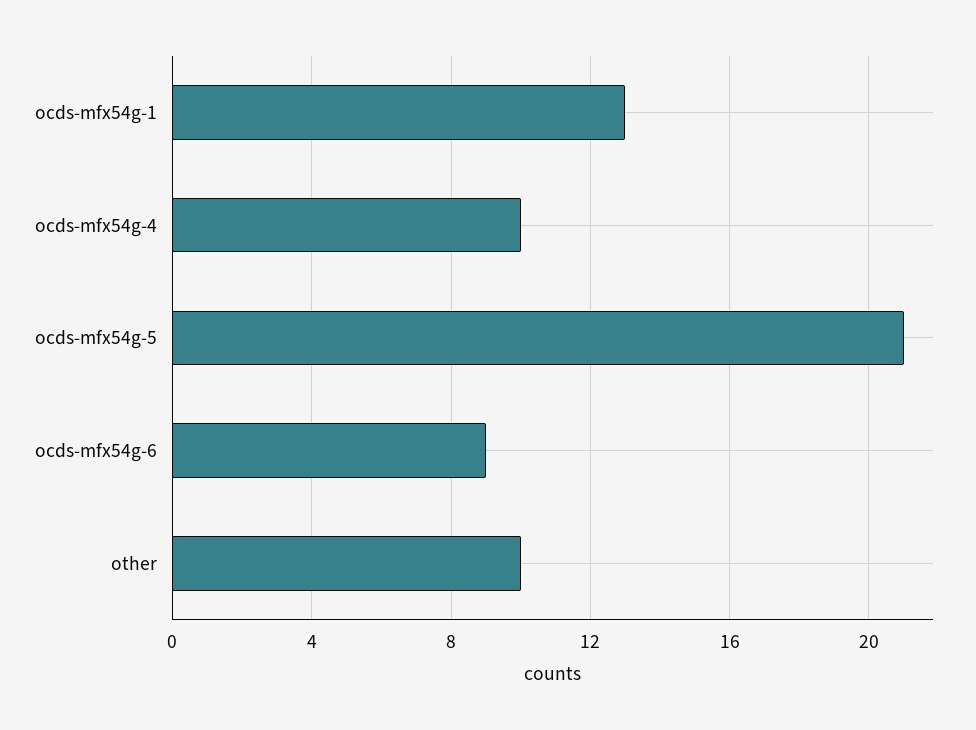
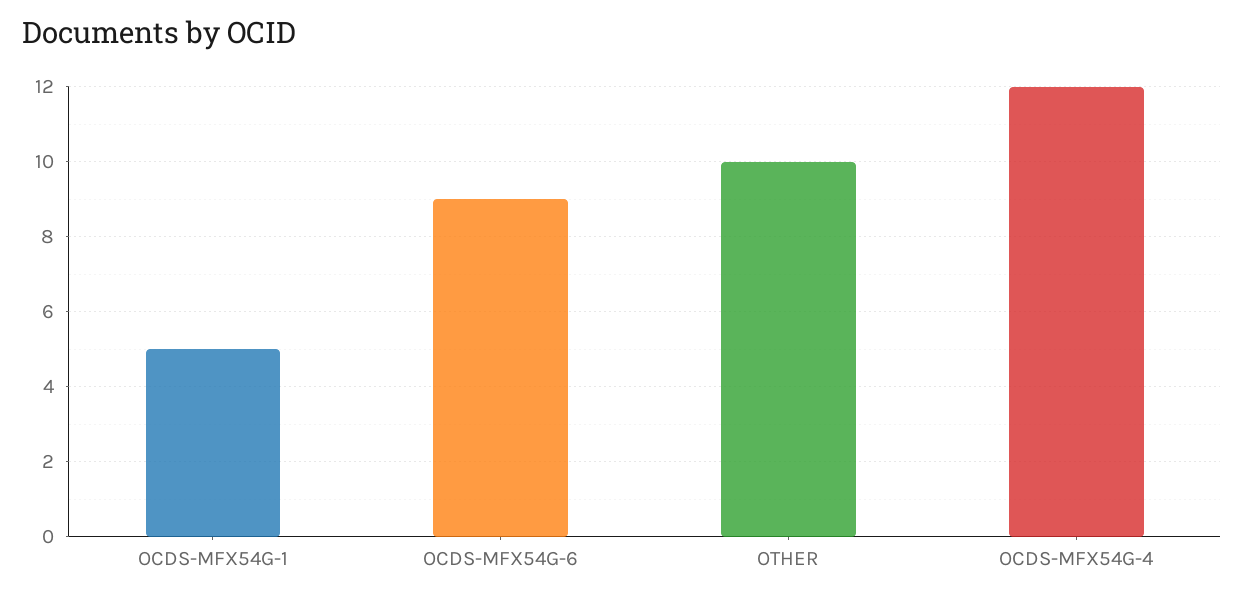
ocds-mfx54g-1: 13 -> 5
ocds-mfx54g-4: 10 -> 12
ocds-mfx54g-5: 21 -> none

